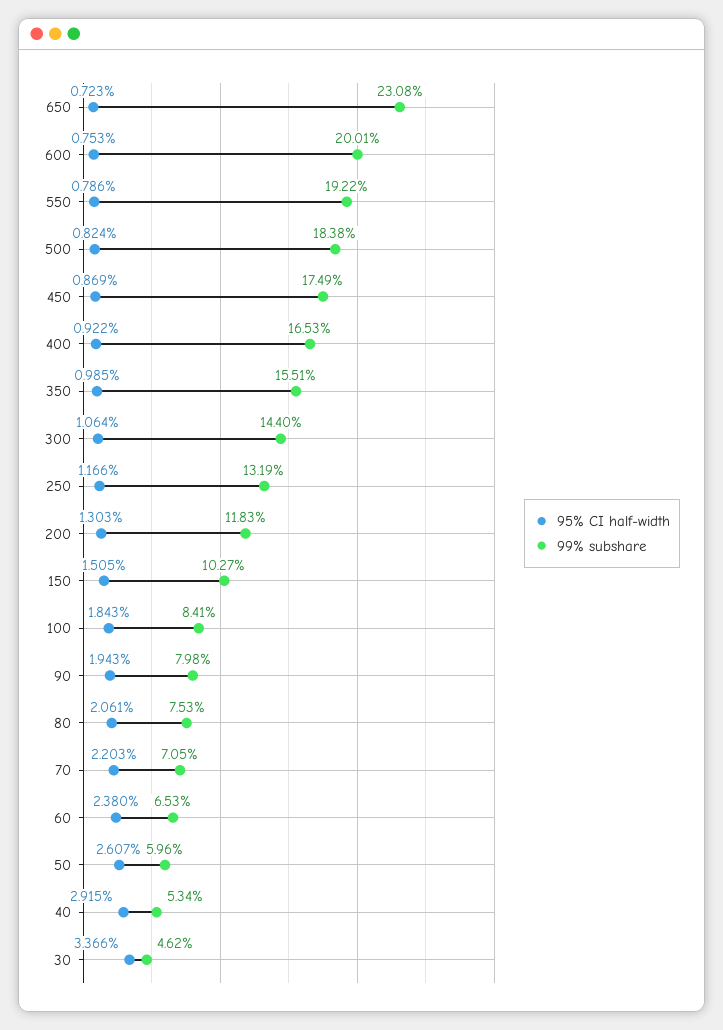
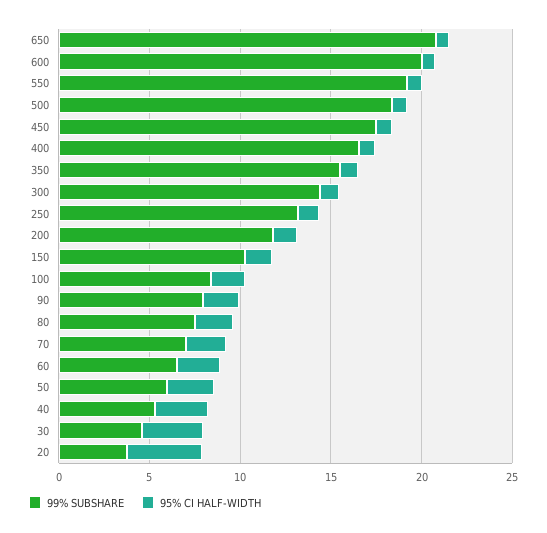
99% subshare, 650: 23.08 -> 21
99% subshare, 20: none -> 4
95% CI half-width, 20: none -> 4

